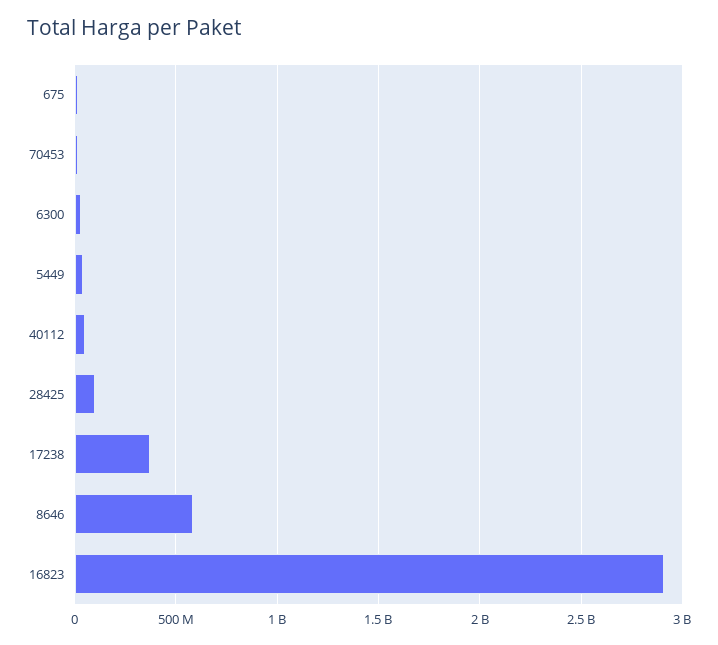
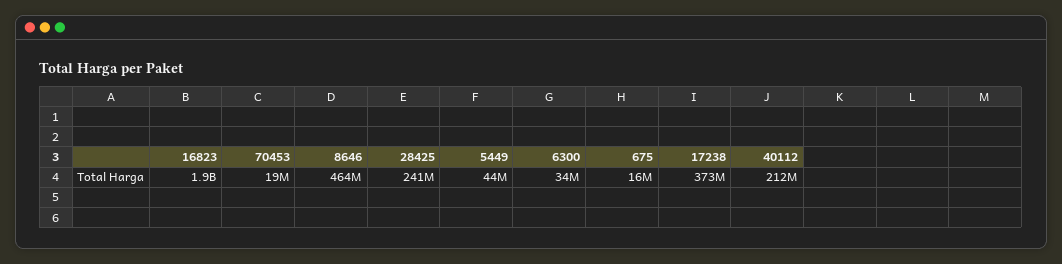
40112: 50000000 -> 212000000
28425: 100000000 -> 241000000
8646: 600000000 -> 464000000
16823: 2900000000 -> 1900000000

